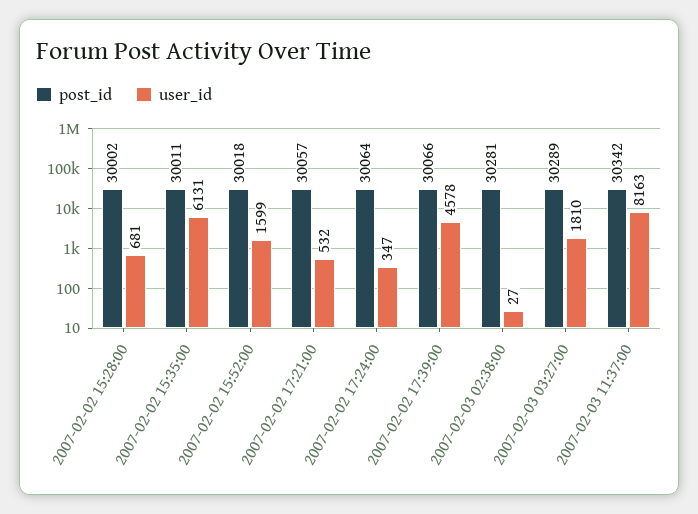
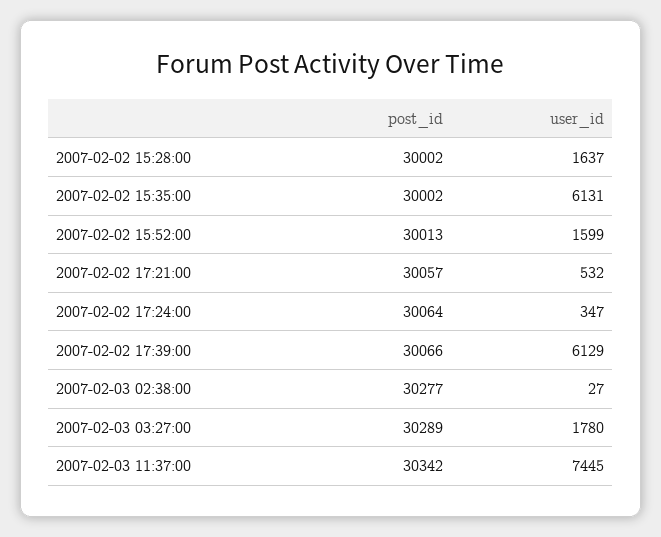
user_id, 2007-02-02 15:28:00: 681 -> 1637
post_id, 2007-02-02 15:35:00: 30011 -> 30002
post_id, 2007-02-02 15:52:00: 30018 -> 30013
user_id, 2007-02-02 17:39:00: 4578 -> 6129
post_id, 2007-02-03 02:38:00: 30281 -> 30277
user_id, 2007-02-03 03:27:00: 1810 -> 1780
user_id, 2007-02-03 11:37:00: 8163 -> 7445

